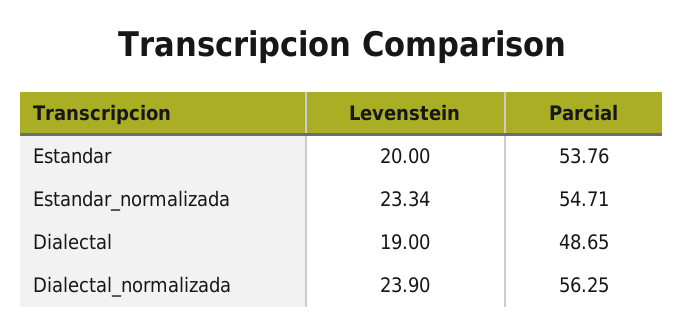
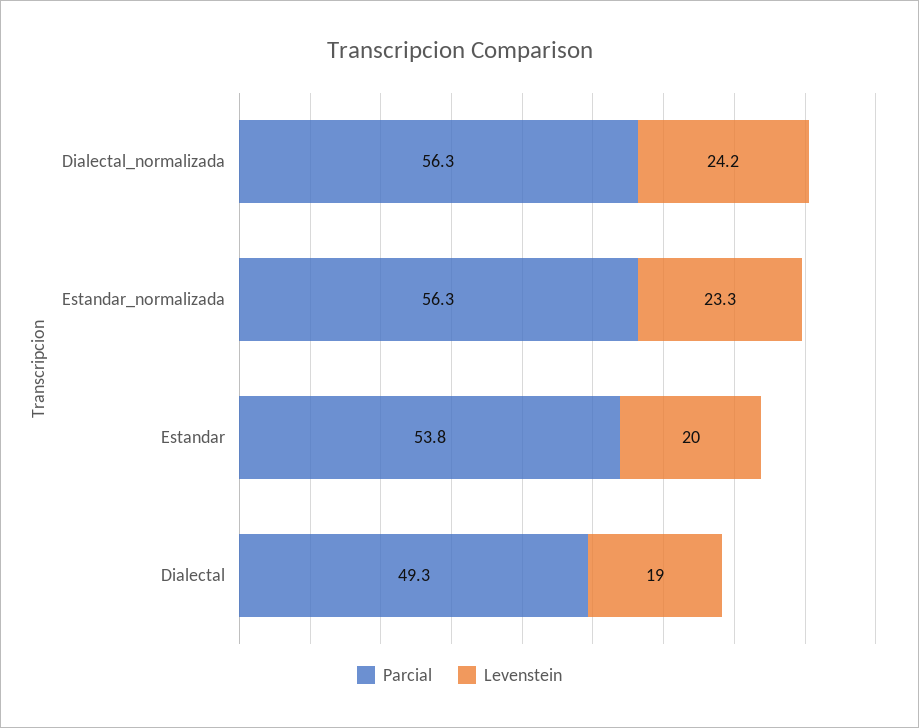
Parcial, Estandar_normalizada: 54.71 -> 56.3
Parcial, Dialectal: 48.65 -> 49.3
Levenstein, Dialectal_normalizada: 23.9 -> 24.2

